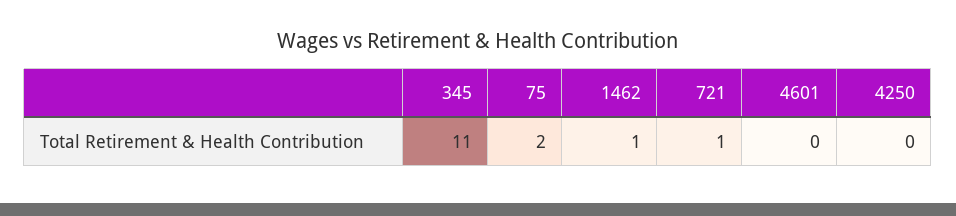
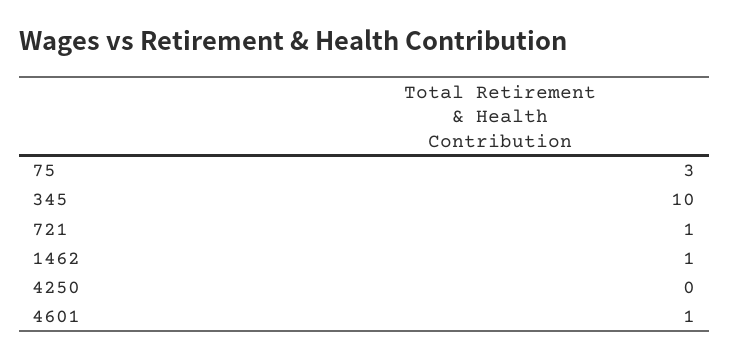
345: 11 -> 10
75: 2 -> 3
4601: 0 -> 1

